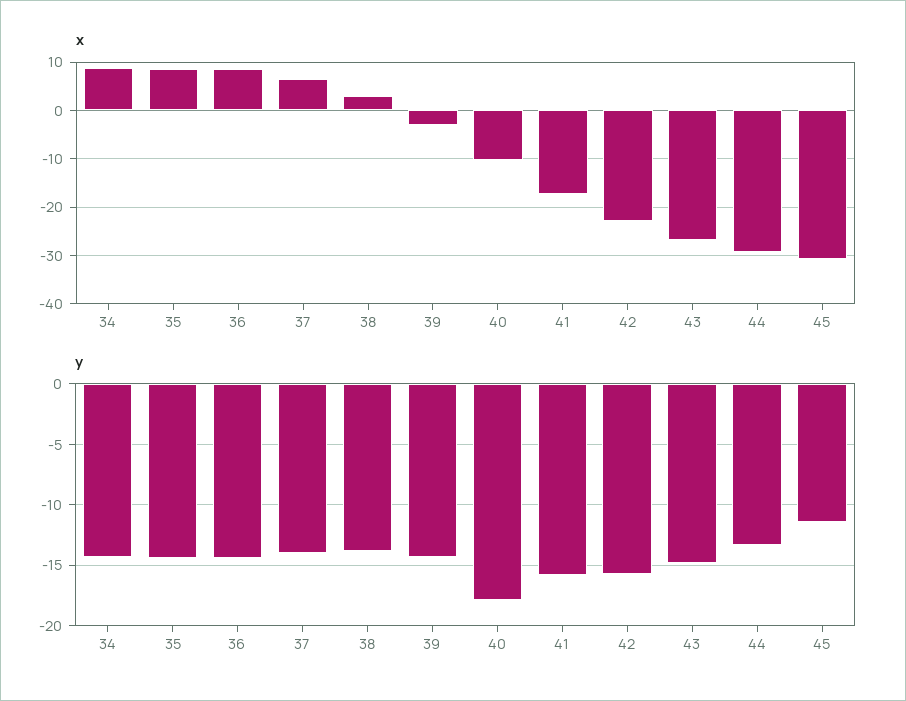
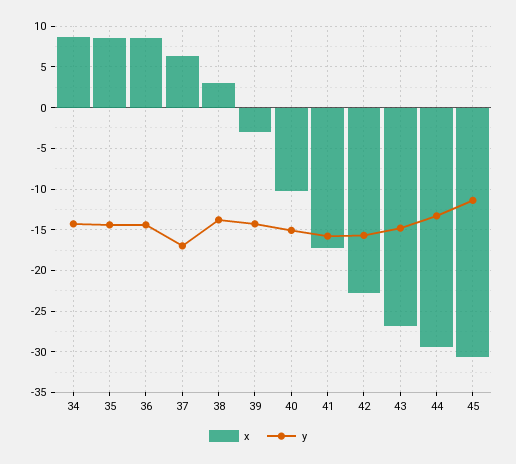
y, 37: -14 -> -17
y, 40: -18 -> -15

